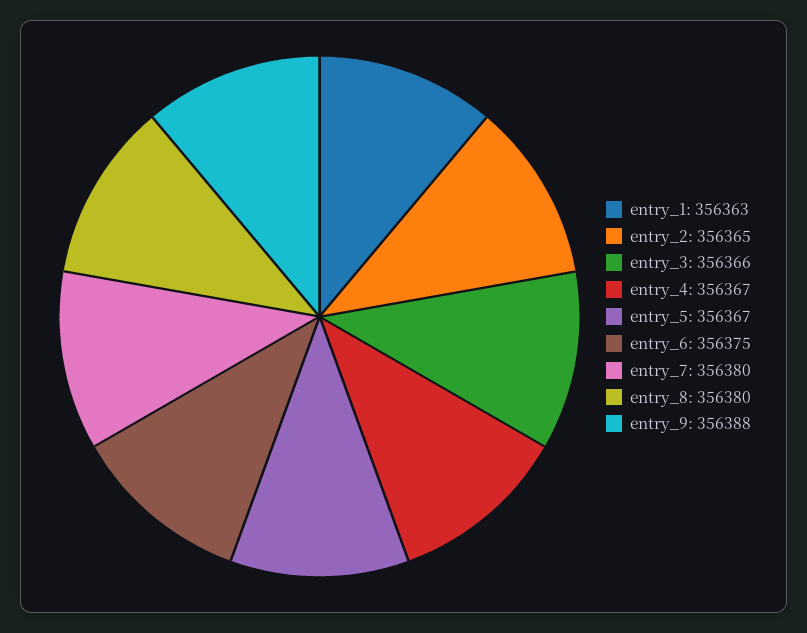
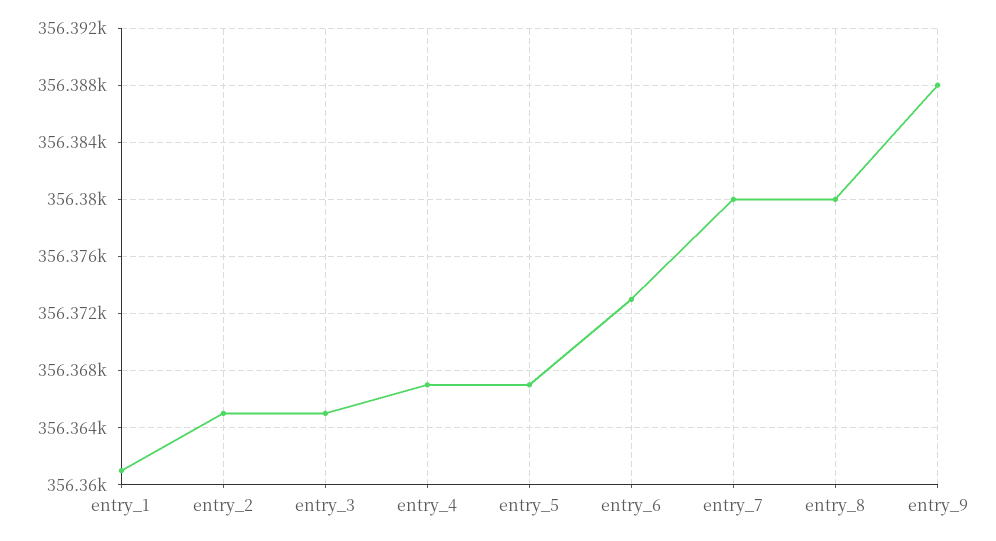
entry_1: 356363 -> 356361
entry_3: 356366 -> 356365
entry_6: 356375 -> 356373

